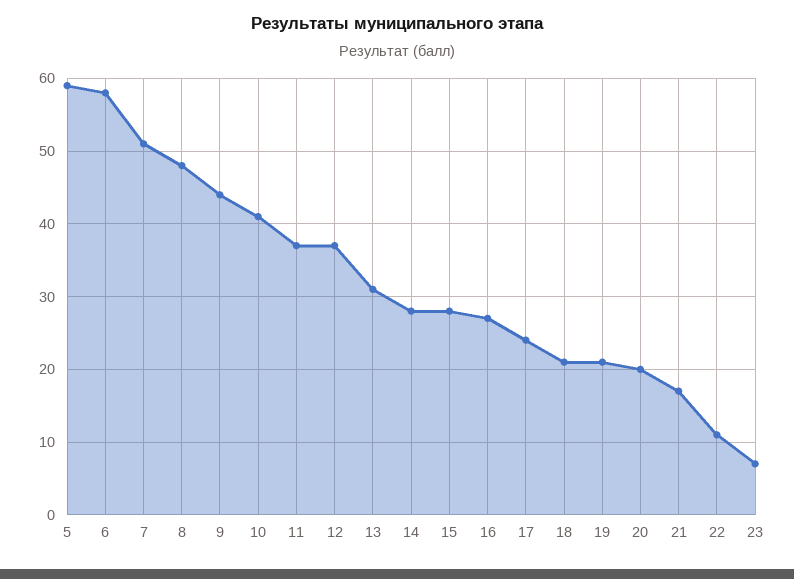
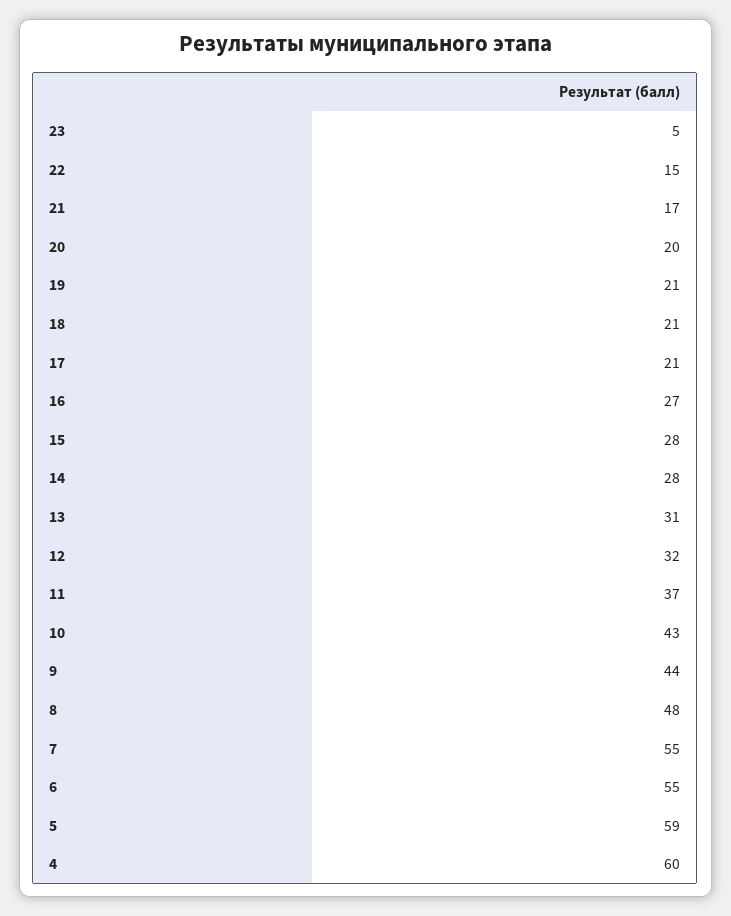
6: 58 -> 55
7: 51 -> 55
10: 41 -> 43
12: 37 -> 32
17: 24 -> 21
22: 11 -> 15
23: 7 -> 5
4: none -> 60

